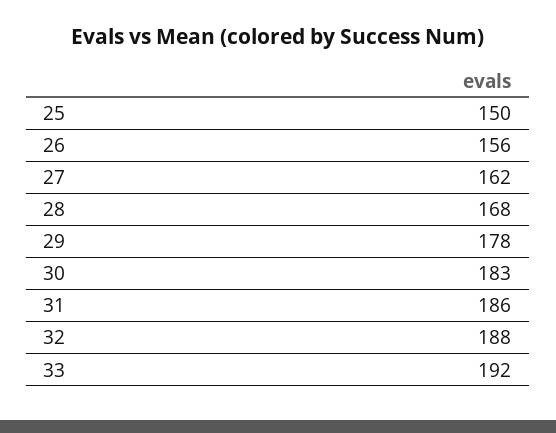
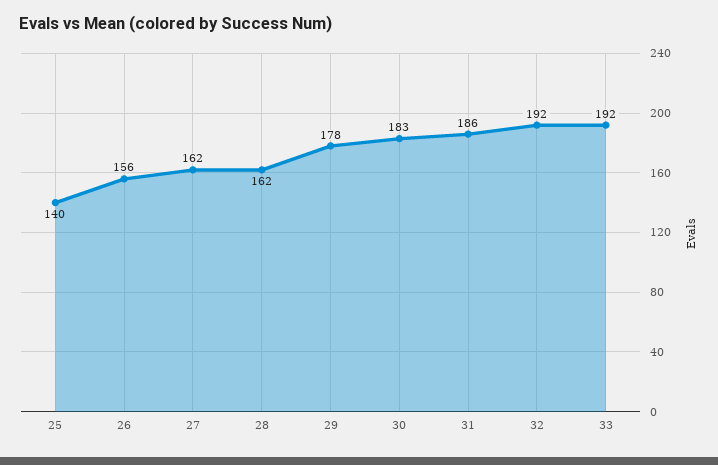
25: 150 -> 140
28: 168 -> 162
32: 188 -> 192

